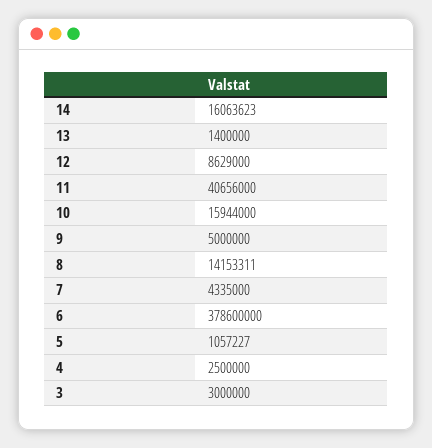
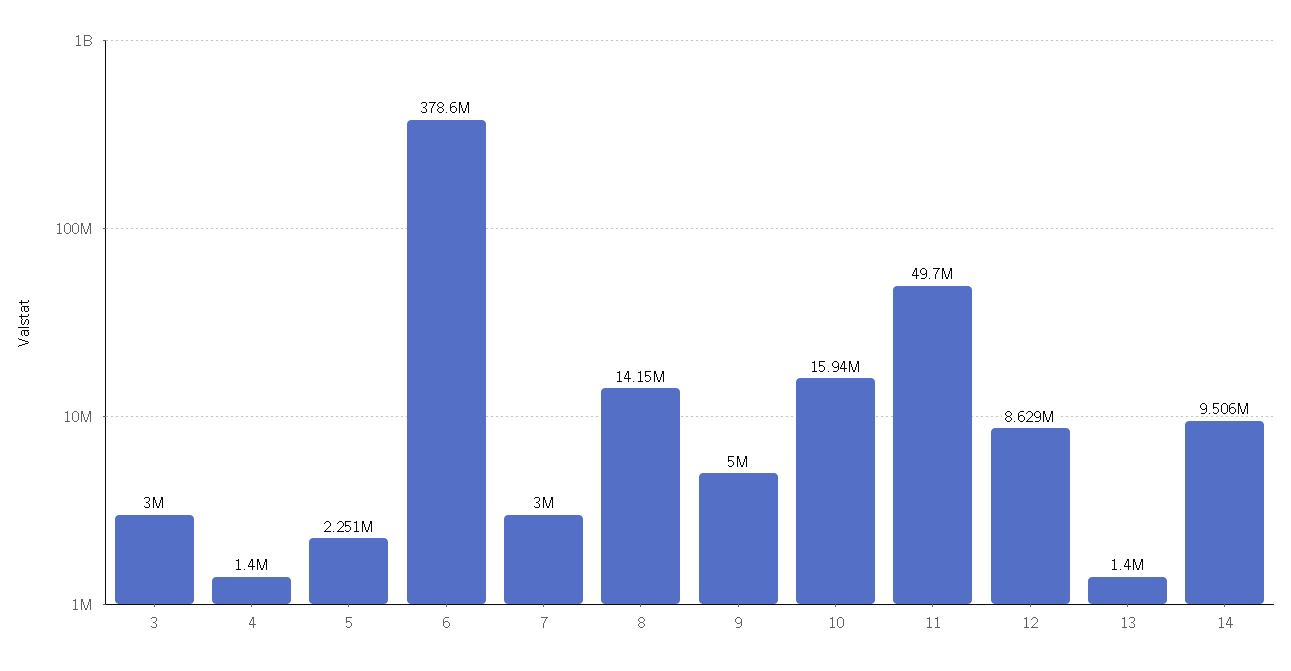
14: 16063623 -> 9506000
11: 40656000 -> 49700000
7: 4335000 -> 3000000
5: 1057227 -> 2251000
4: 2500000 -> 1400000

